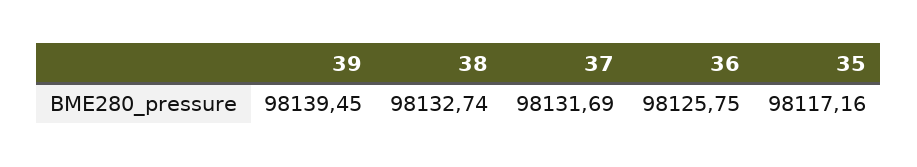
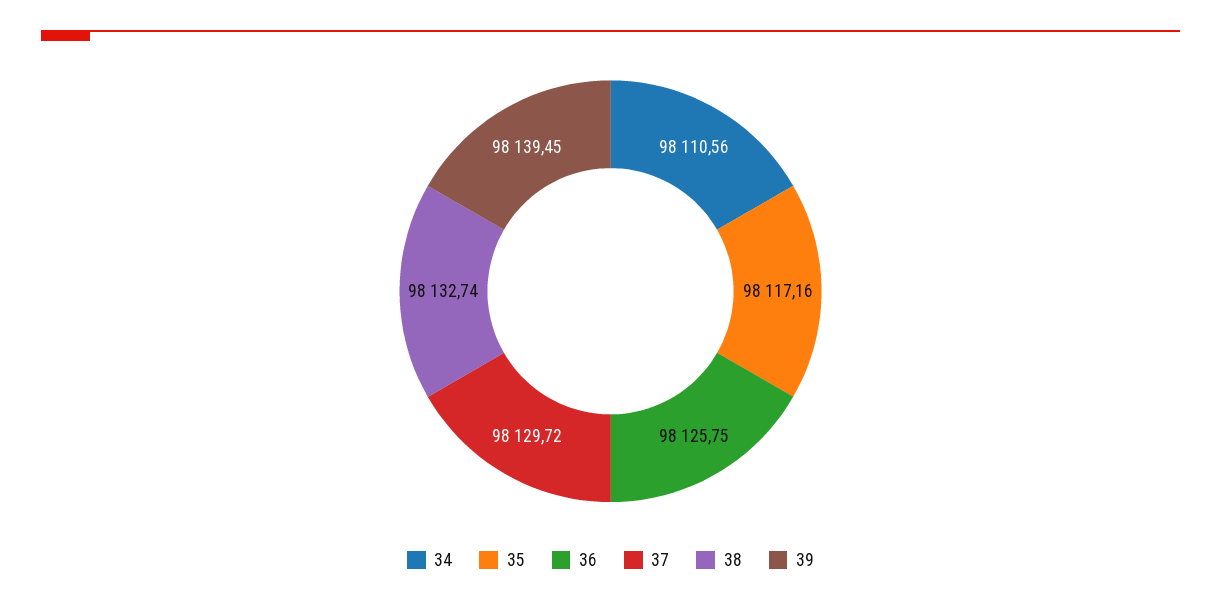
37: 98131.69 -> 98129.72
34: none -> 98110.56

